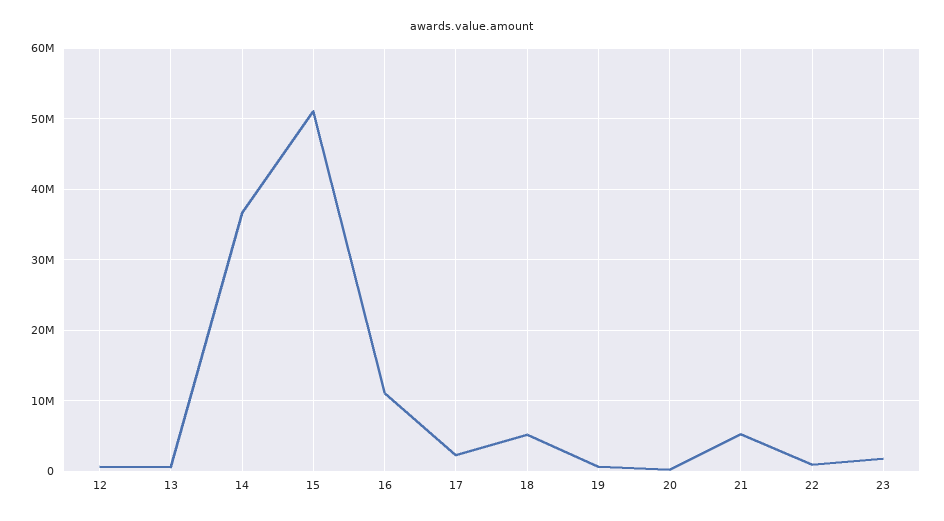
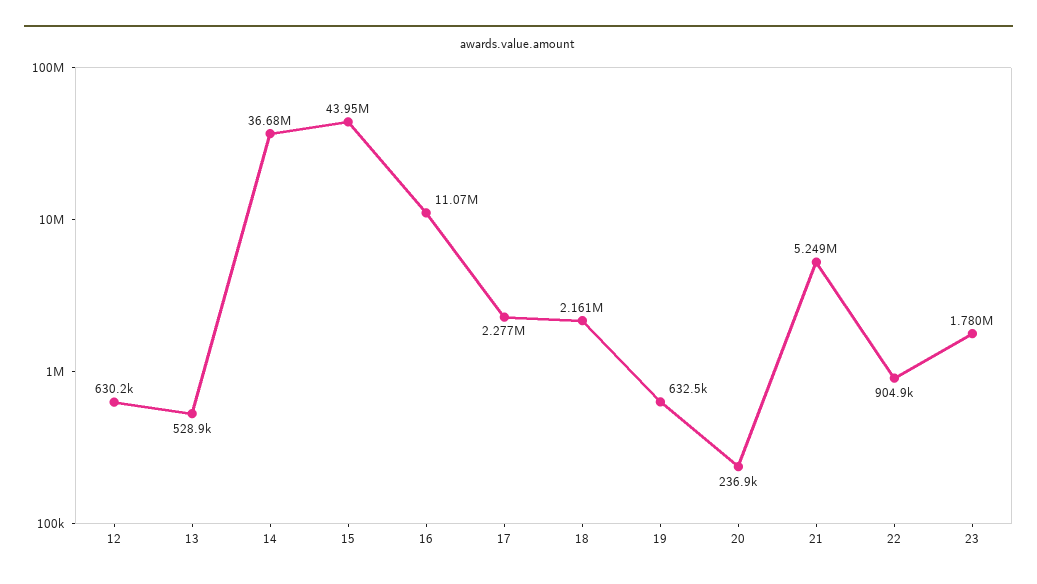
15: 51000000 -> 43950000
18: 5000000 -> 2161000

